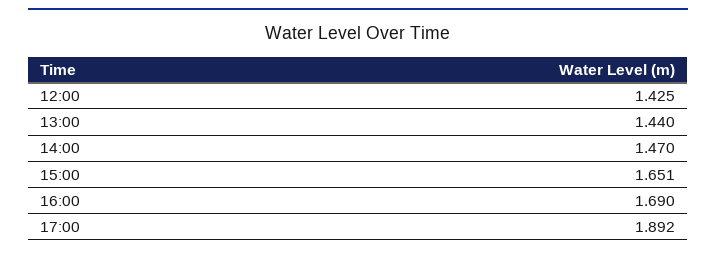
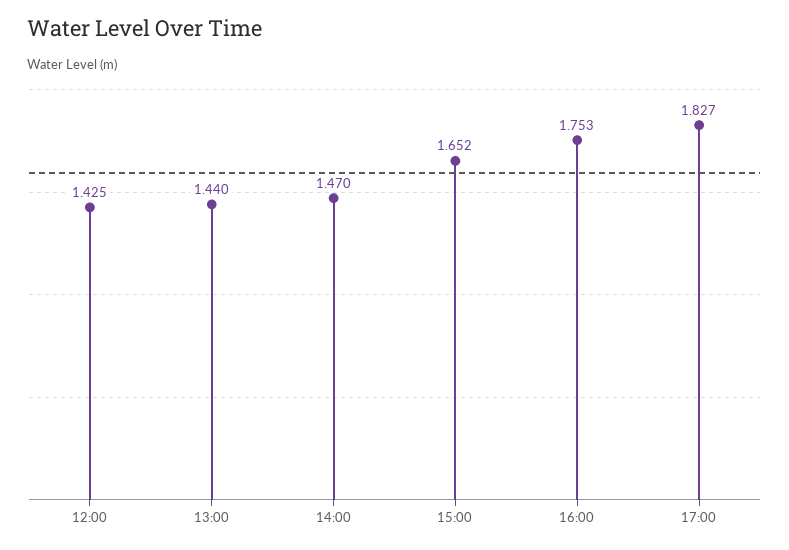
15:00: 1.651 -> 1.652
16:00: 1.69 -> 1.753
17:00: 1.892 -> 1.827

